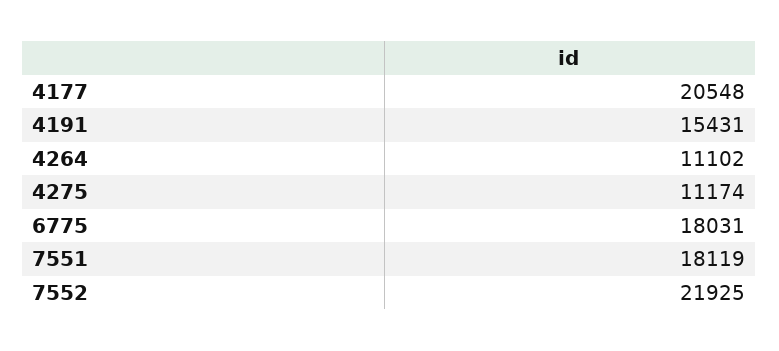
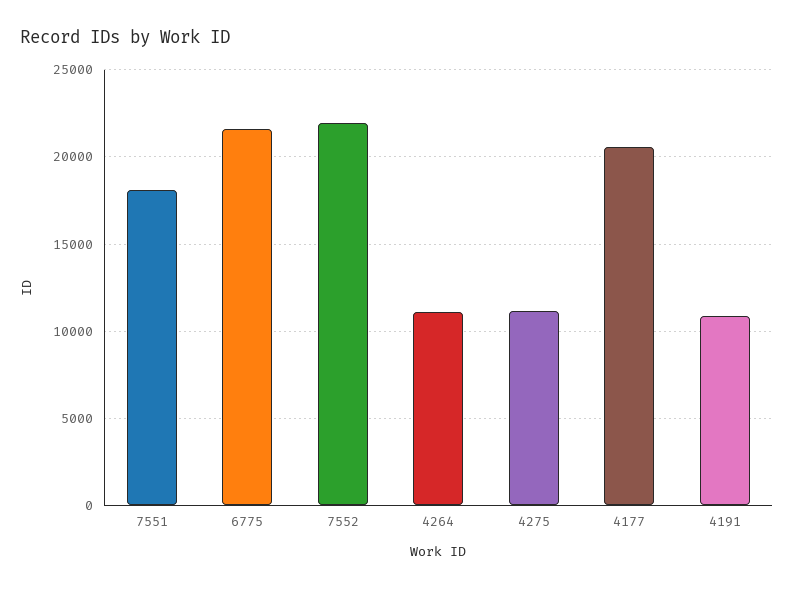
4191: 15431 -> 11000
6775: 18031 -> 21500

